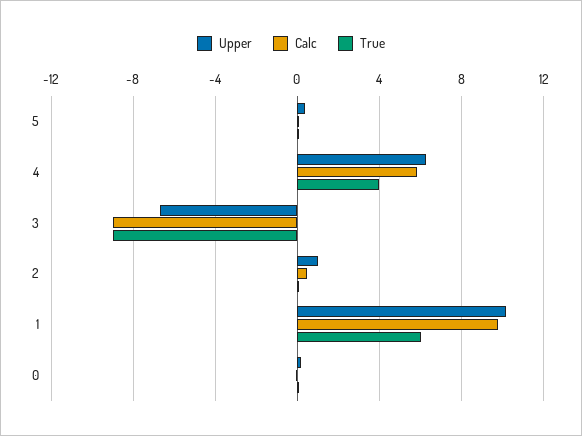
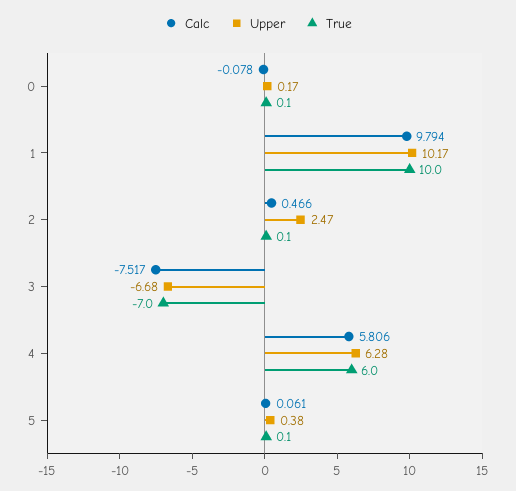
True, 4: 4 -> 6
Calc, 3: -9 -> -7.517
True, 3: -9 -> -7
Upper, 2: 1 -> 2.47
True, 1: 6 -> 10

